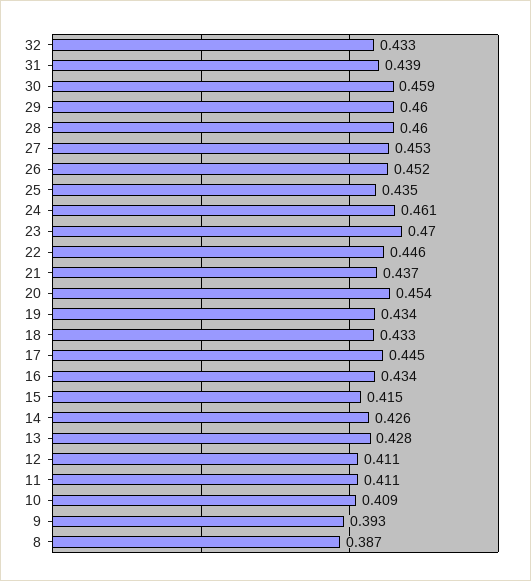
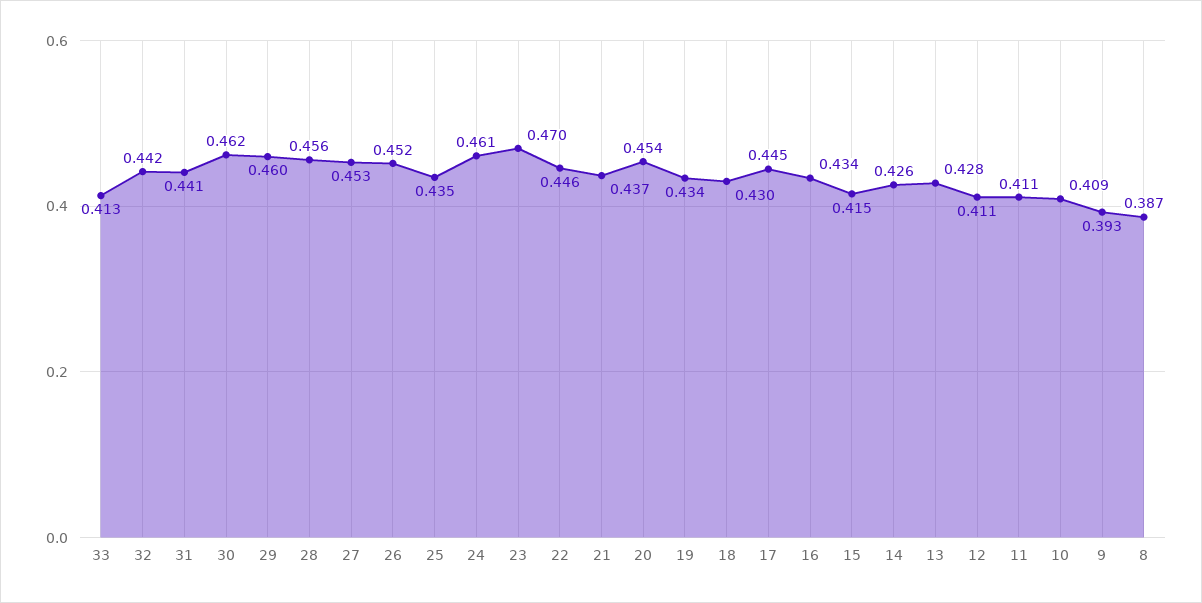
32: 0.433 -> 0.442
31: 0.439 -> 0.441
30: 0.459 -> 0.462
28: 0.46 -> 0.456
18: 0.433 -> 0.43
33: none -> 0.413

